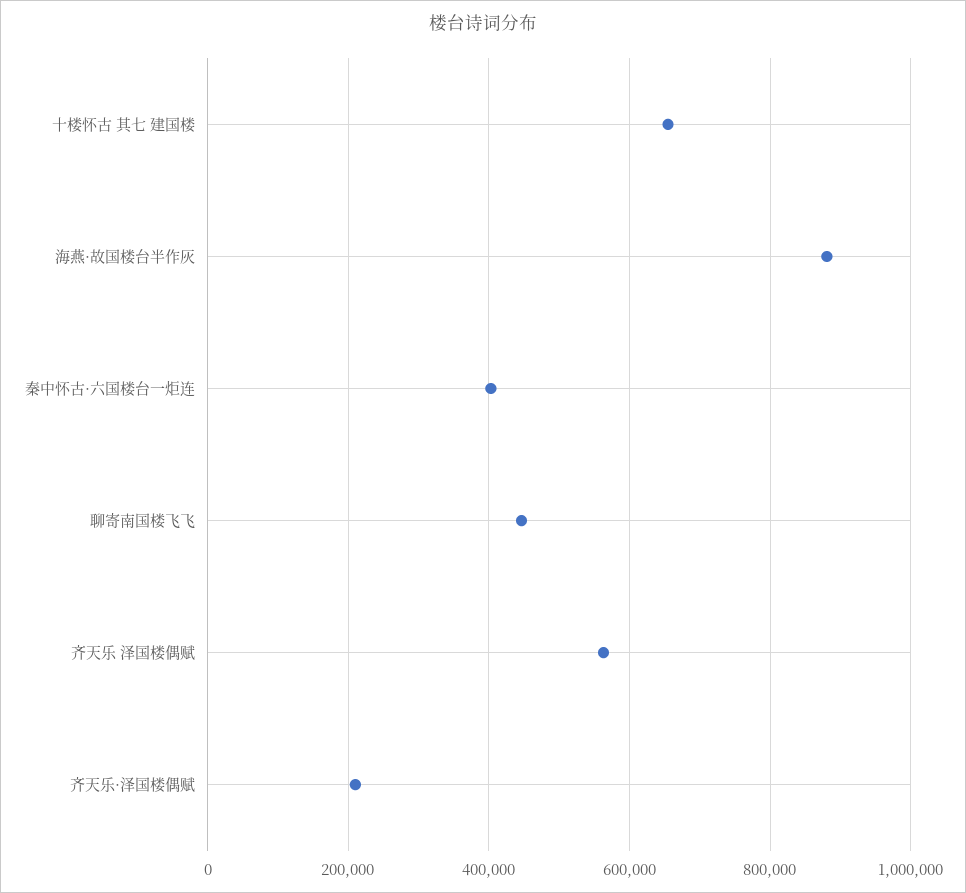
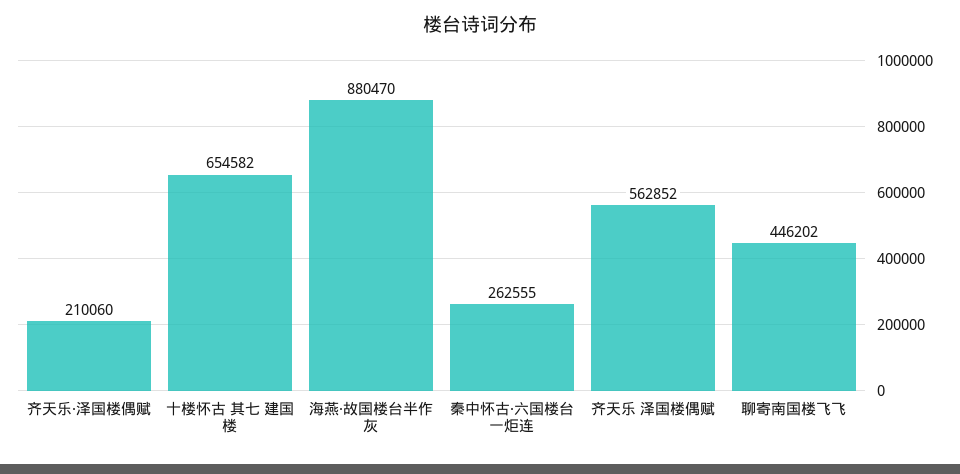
秦中怀古·六国楼台一炬连: 400000 -> 262555

